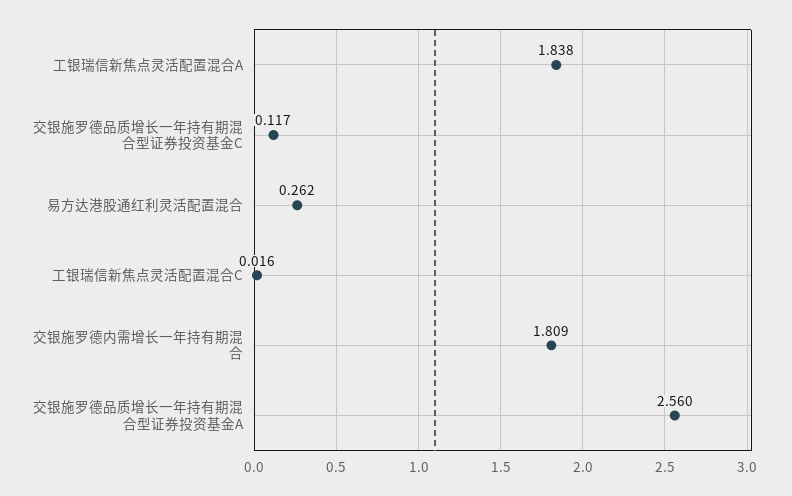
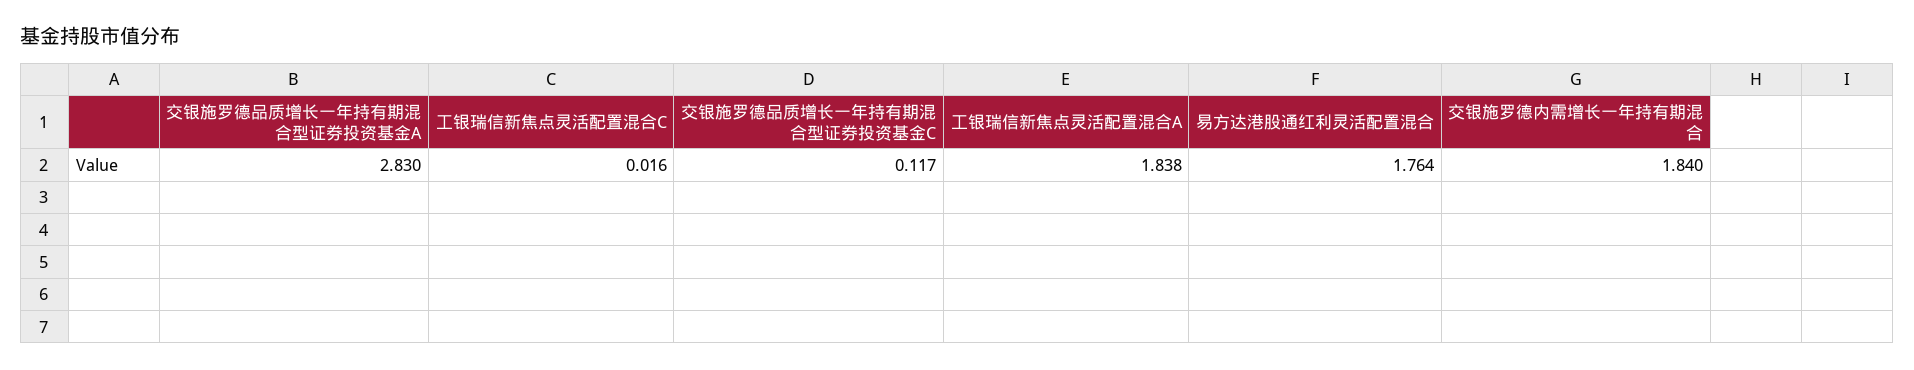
易方达港股通红利灵活配置混合: 0.262 -> 1.764
交银施罗德内需增长一年持有期混合: 1.809 -> 1.84
交银施罗德品质增长一年持有期混合型证券投资基金A: 2.56 -> 2.83

